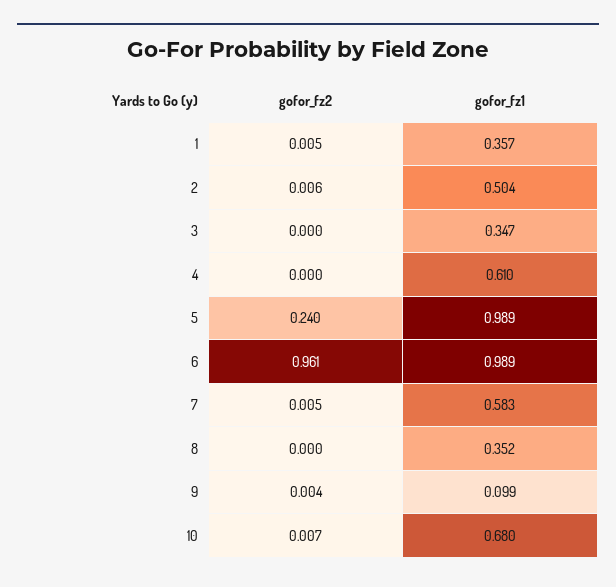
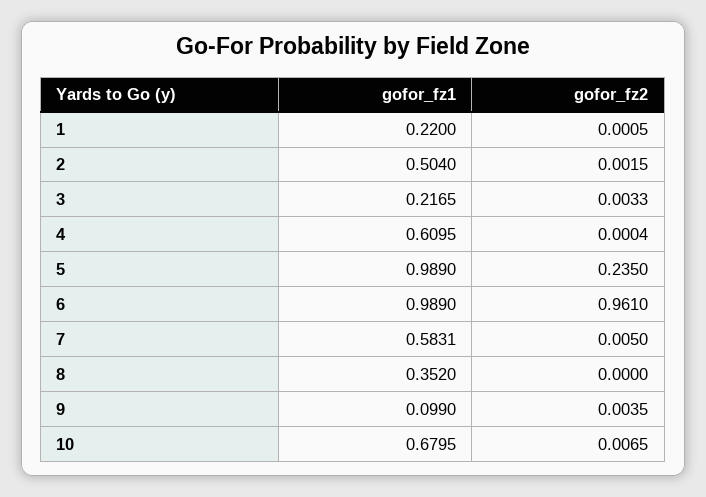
gofor_fz2, 1: 0.005 -> 0.0005
gofor_fz1, 1: 0.357 -> 0.22
gofor_fz2, 2: 0.006 -> 0.0015
gofor_fz2, 3: 0 -> 0.0033
gofor_fz1, 3: 0.347 -> 0.2165
gofor_fz2, 5: 0.24 -> 0.235

